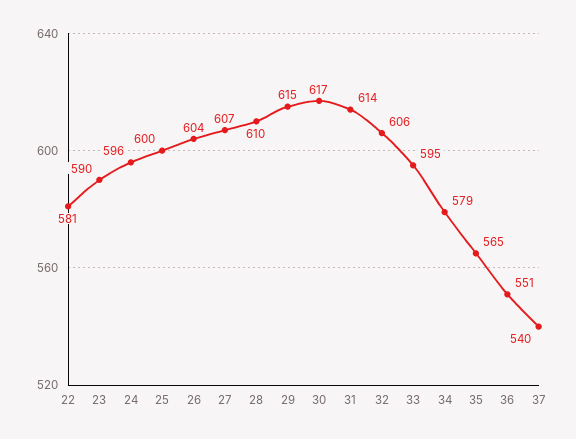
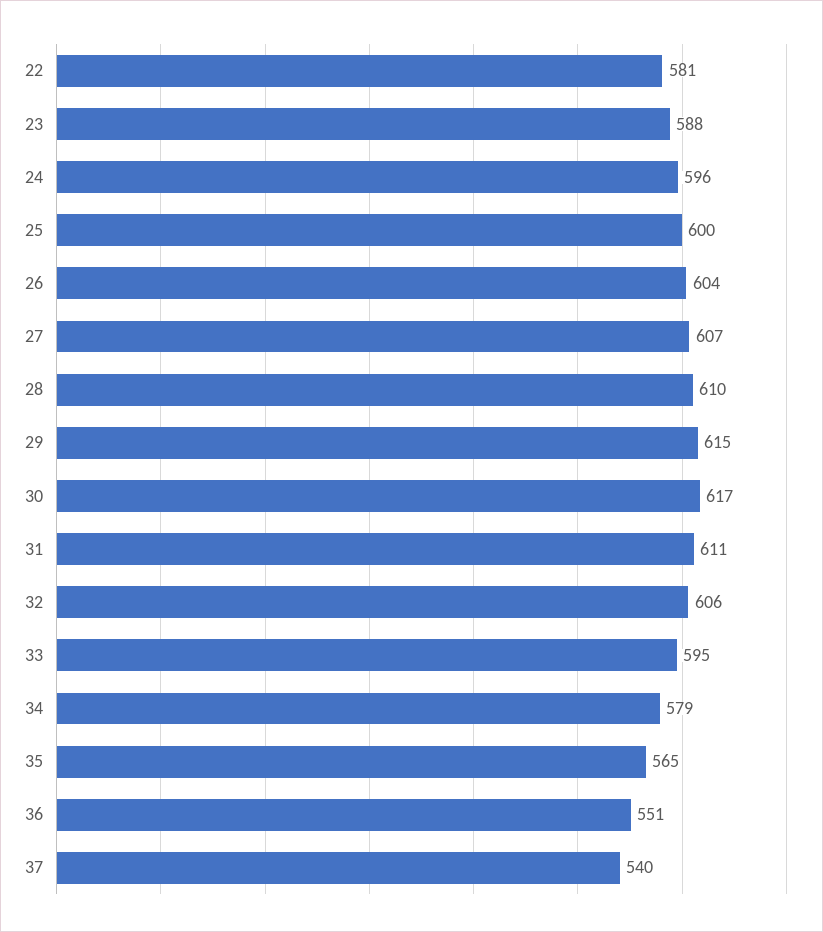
23: 590 -> 588
31: 614 -> 611

